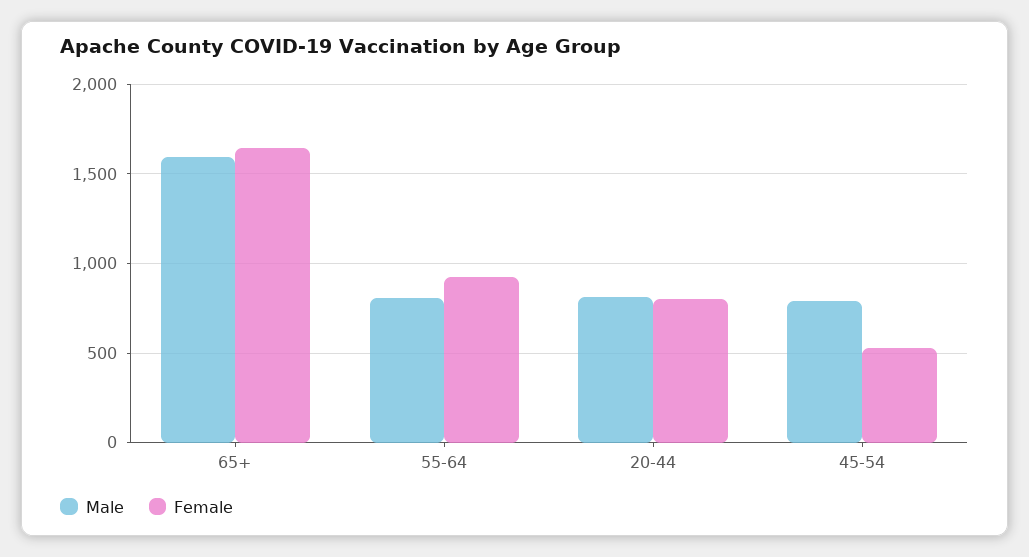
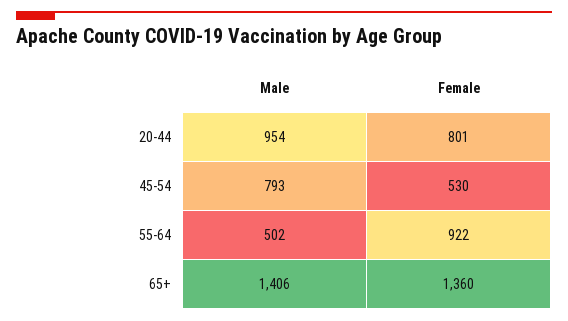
Male, 65+: 1600 -> 1406
Female, 65+: 1650 -> 1360
Male, 55-64: 800 -> 502
Male, 20-44: 800 -> 954

